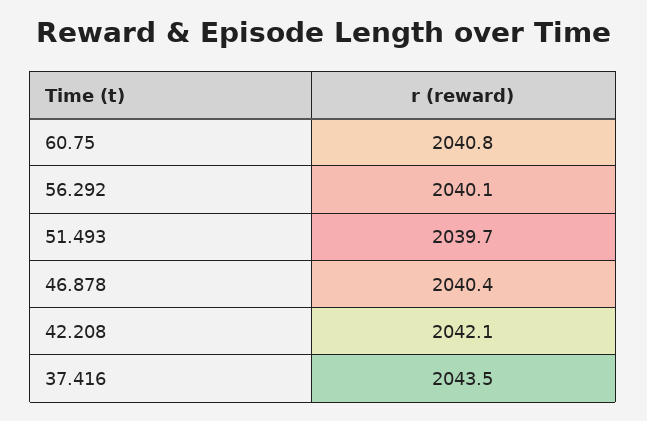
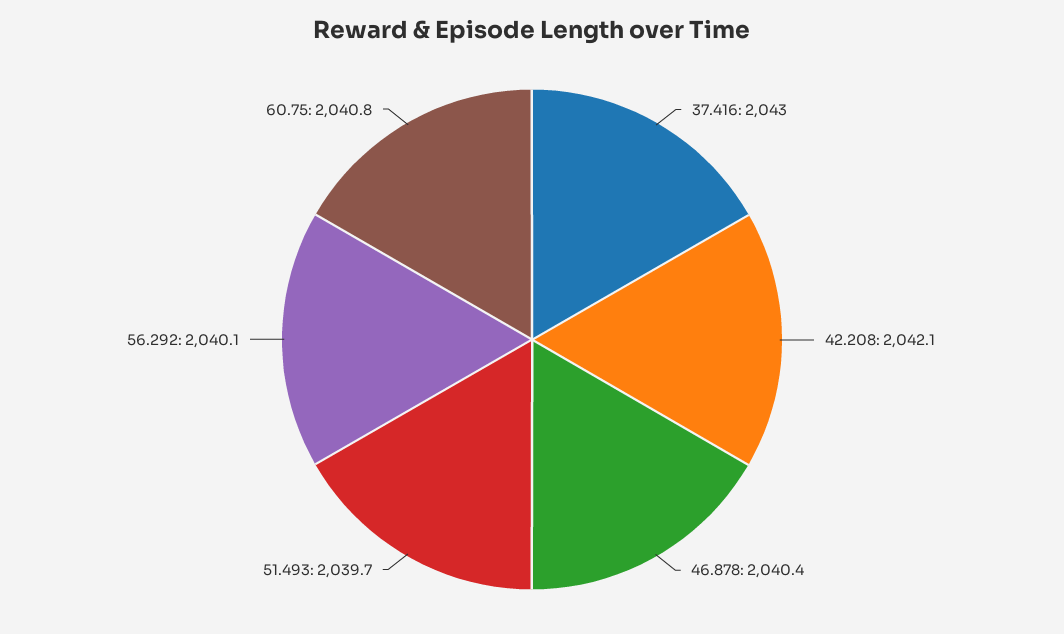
37.416: 2043.5 -> 2043

